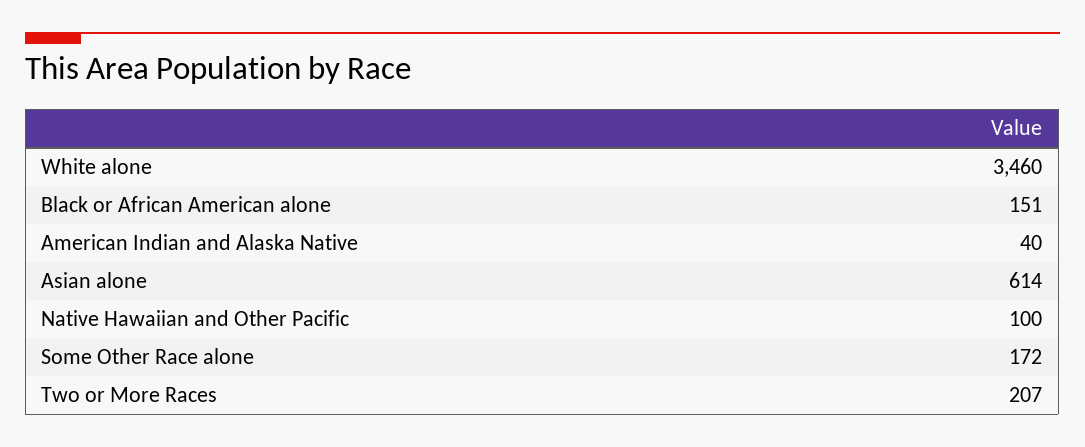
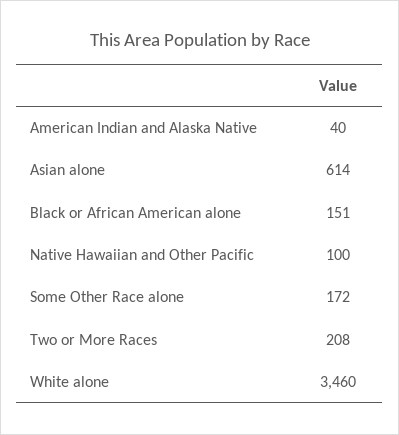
Two or More Races: 207 -> 208

